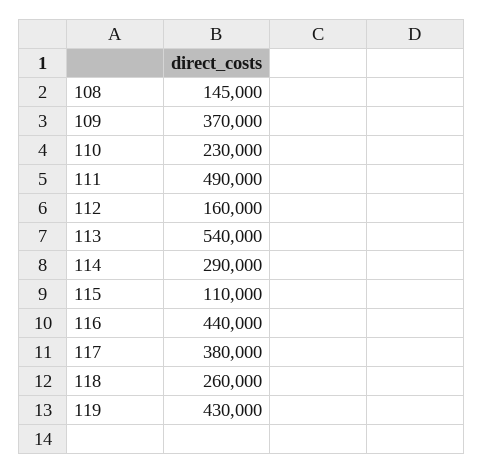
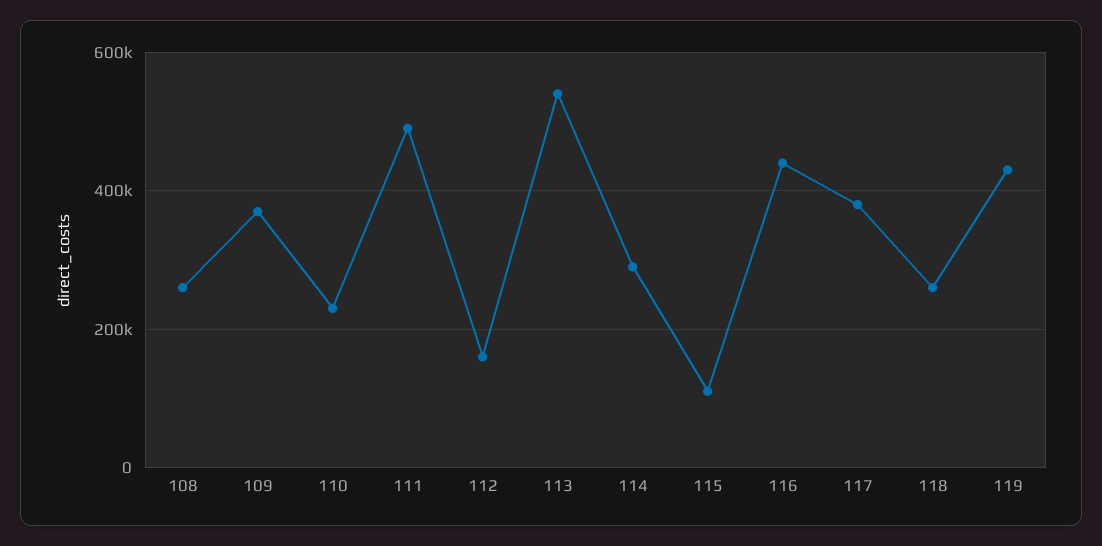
108: 145000 -> 260000

